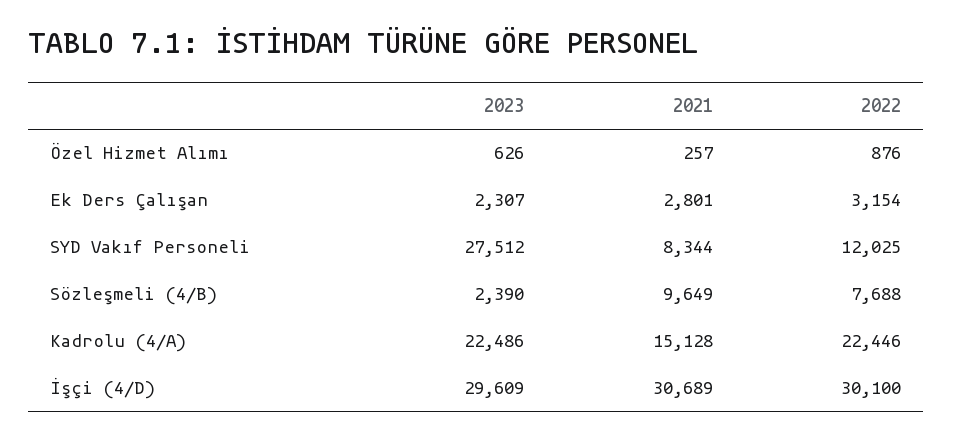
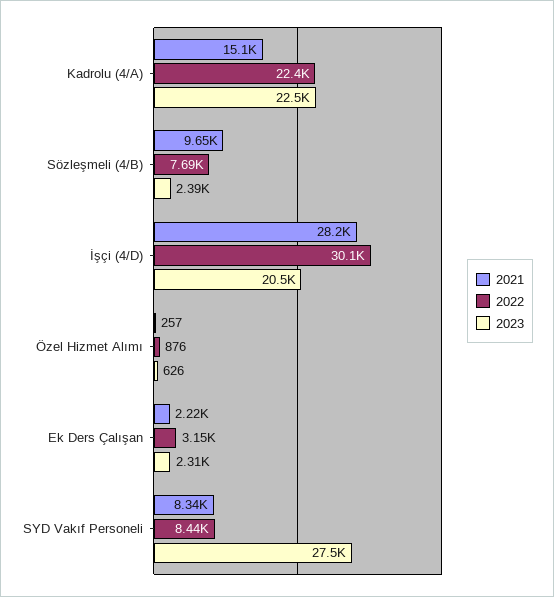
2021, Ek Ders Çalışan: 2801 -> 2220
2022, SYD Vakıf Personeli: 12025 -> 8440
2023, İşçi (4/D): 29609 -> 20500
2021, İşçi (4/D): 30689 -> 28200

